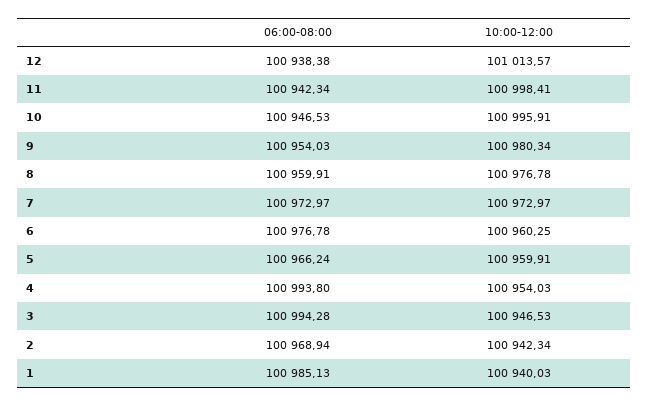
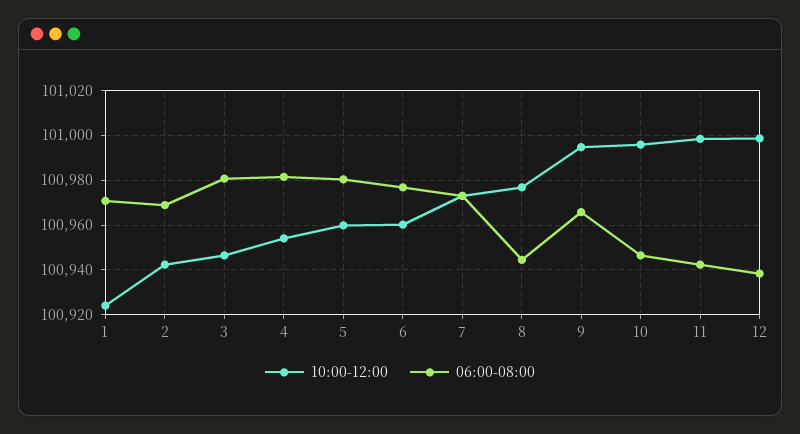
10:00-12:00, 12: 101013.57 -> 101000
06:00-08:00, 9: 100954.03 -> 100965
10:00-12:00, 9: 100980.34 -> 100995
06:00-08:00, 8: 100959.91 -> 100945
06:00-08:00, 5: 100966.24 -> 100980
06:00-08:00, 4: 100993.8 -> 100980
06:00-08:00, 3: 100994.28 -> 100980
06:00-08:00, 1: 100985.13 -> 100970
10:00-12:00, 1: 100940.03 -> 100925

